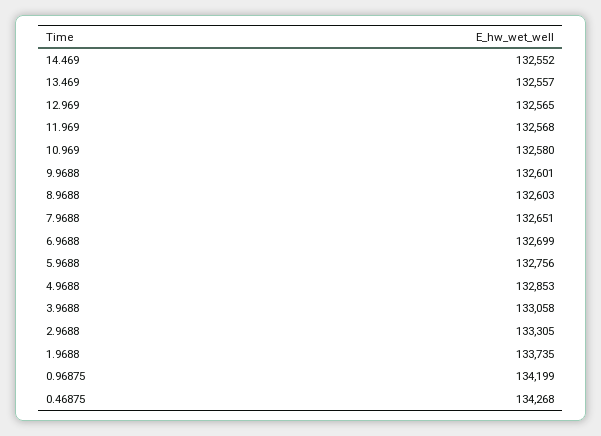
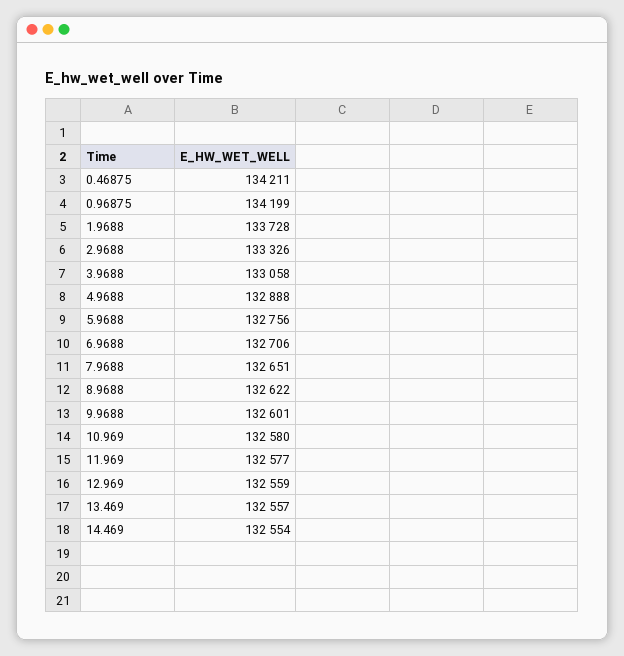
14.469: 132552 -> 132554
12.969: 132565 -> 132559
11.969: 132568 -> 132577
8.9688: 132603 -> 132622
6.9688: 132699 -> 132706
4.9688: 132853 -> 132888
2.9688: 133305 -> 133326
1.9688: 133735 -> 133728
0.46875: 134268 -> 134211

